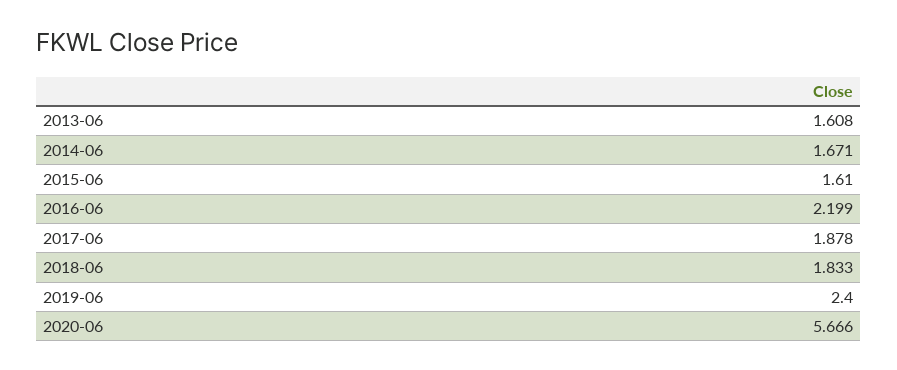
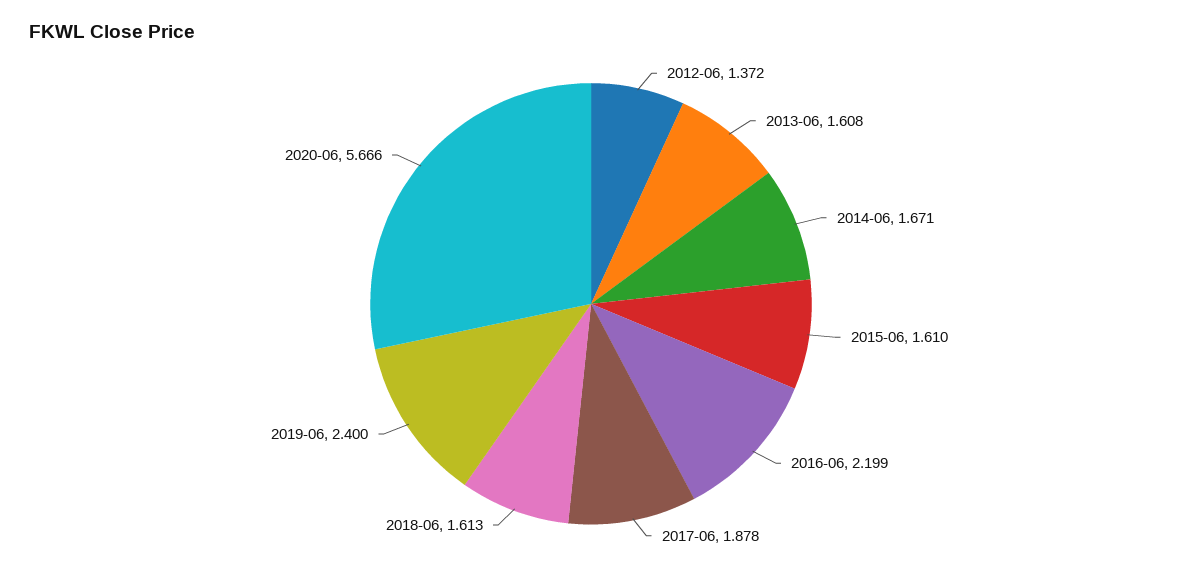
2018-06: 1.833 -> 1.613
2012-06: none -> 1.372

